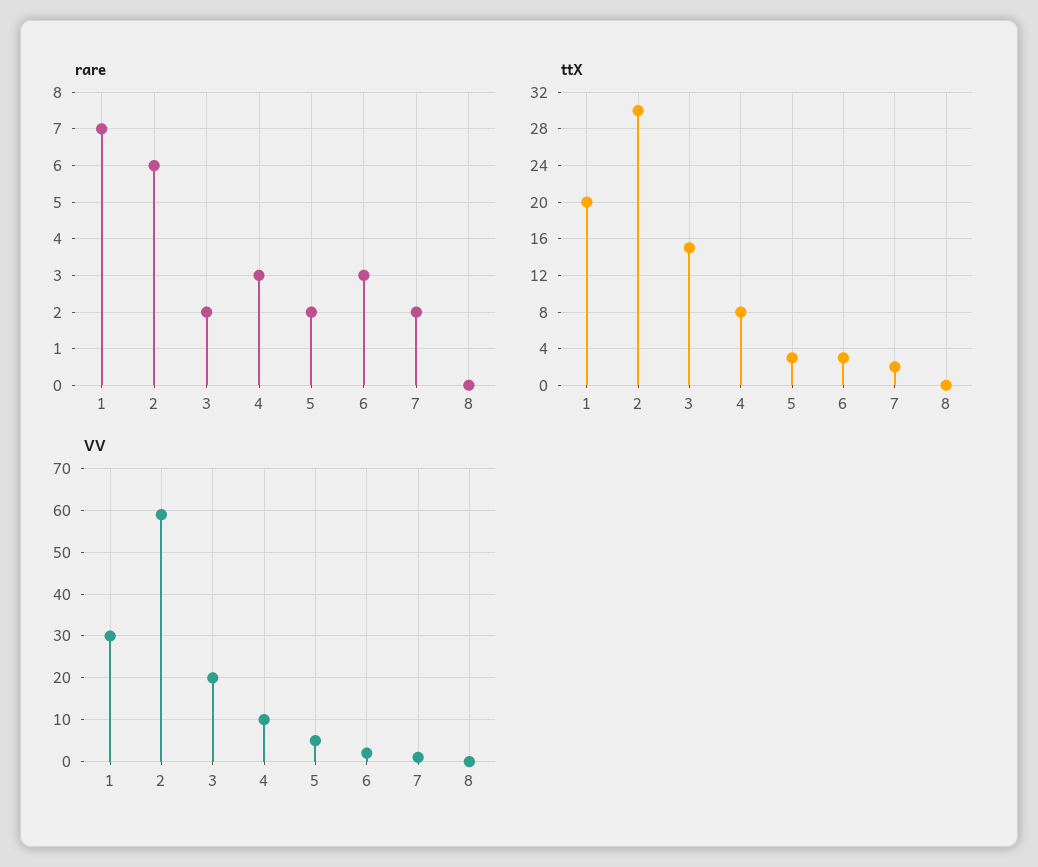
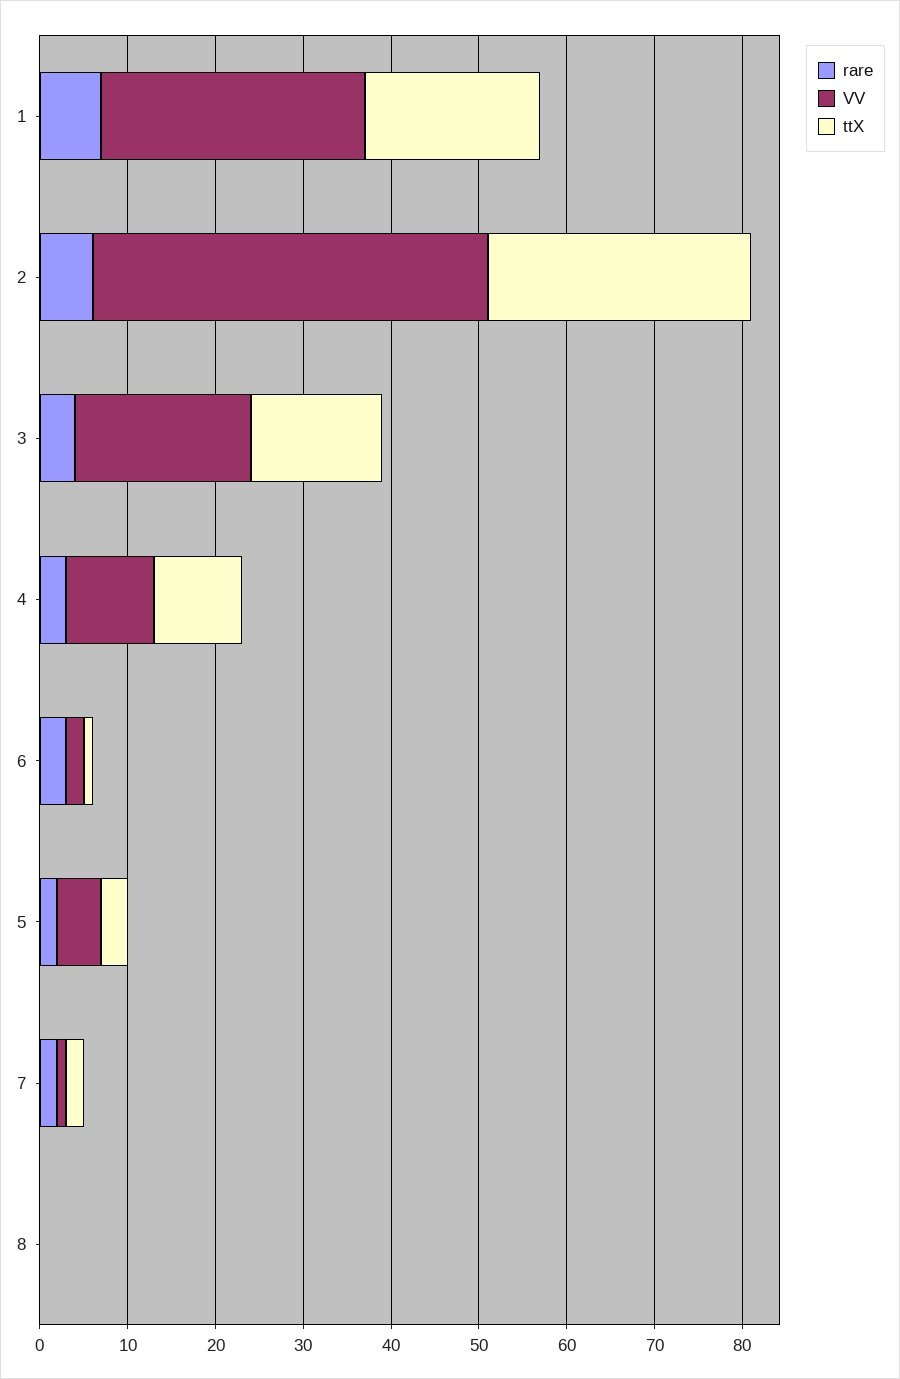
rare, 3: 2 -> 4
ttX, 4: 8 -> 10
ttX, 6: 3 -> 1
VV, 2: 60 -> 45

